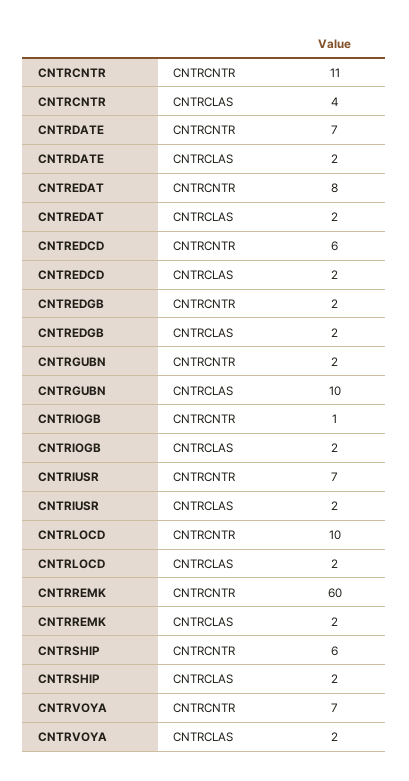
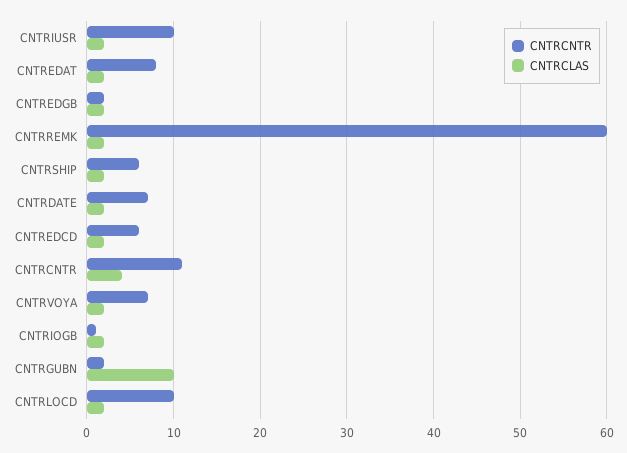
CNTRCNTR, CNTRIUSR: 7 -> 10

